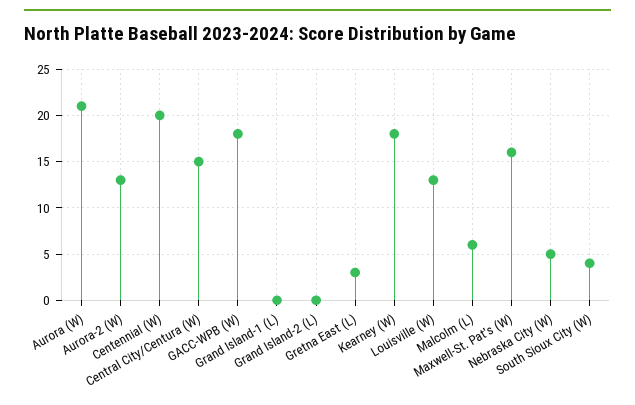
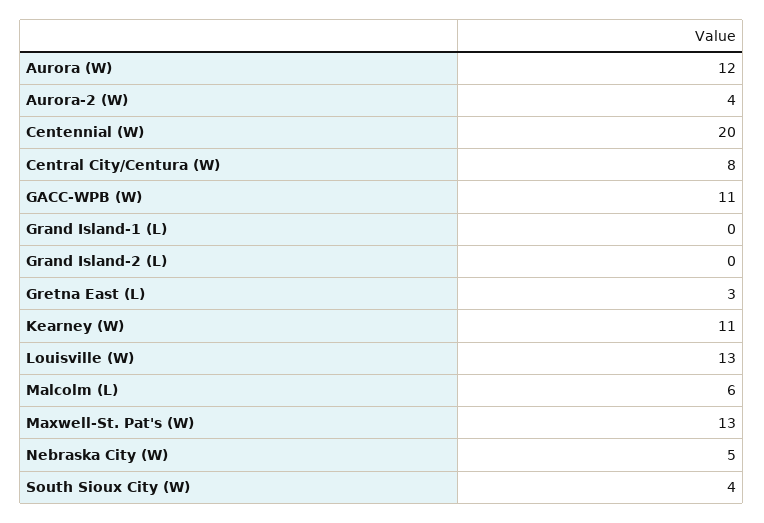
Aurora (W): 21 -> 12
Aurora-2 (W): 13 -> 4
Central City/Centura (W): 15 -> 8
GACC-WPB (W): 18 -> 11
Kearney (W): 18 -> 11
Maxwell-St. Pat's (W): 16 -> 13

